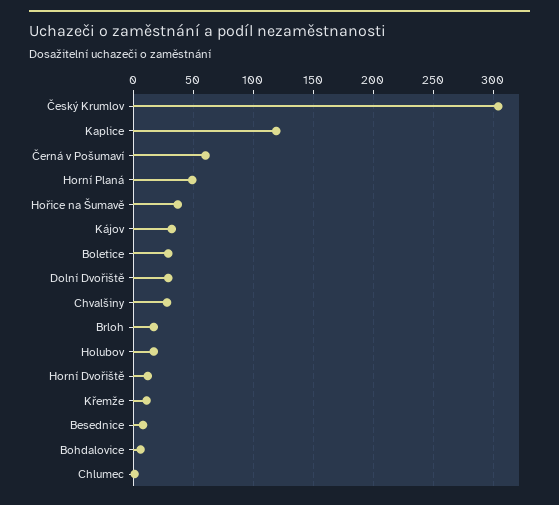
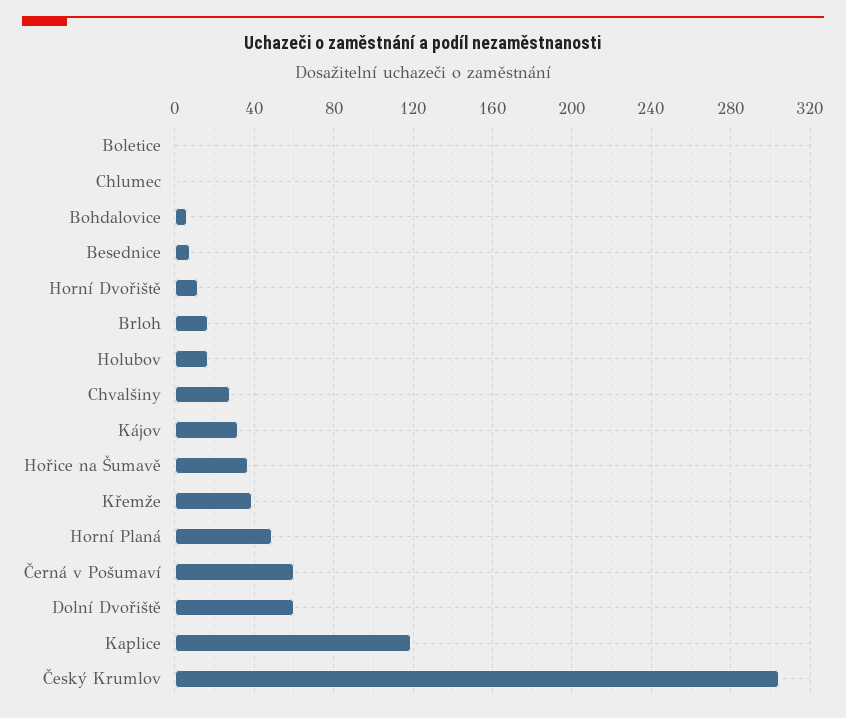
Boletice: 30 -> 0
Dolní Dvořiště: 30 -> 60
Křemže: 10 -> 40

